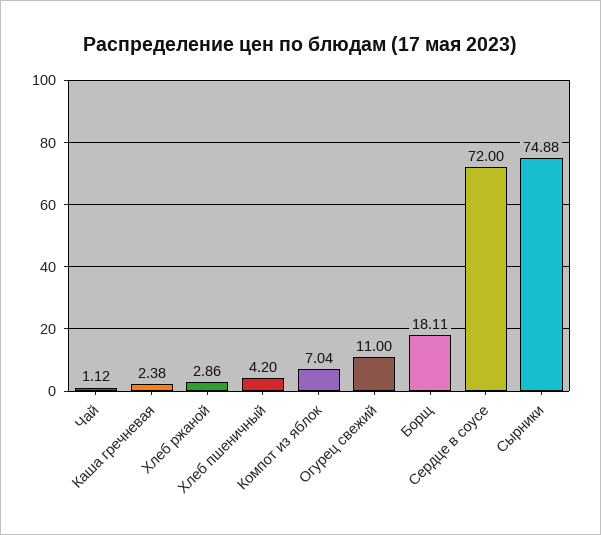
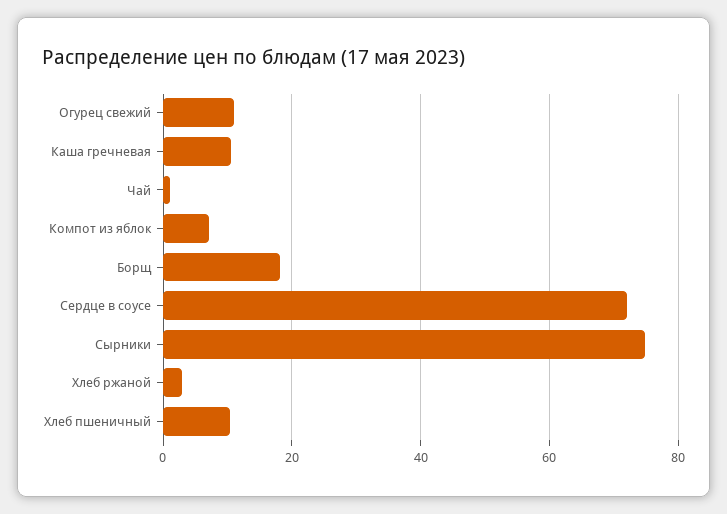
Каша гречневая: 2.38 -> 10
Хлеб пшеничный: 4.2 -> 10

